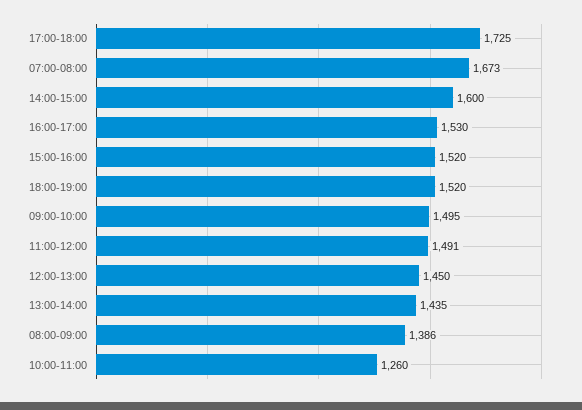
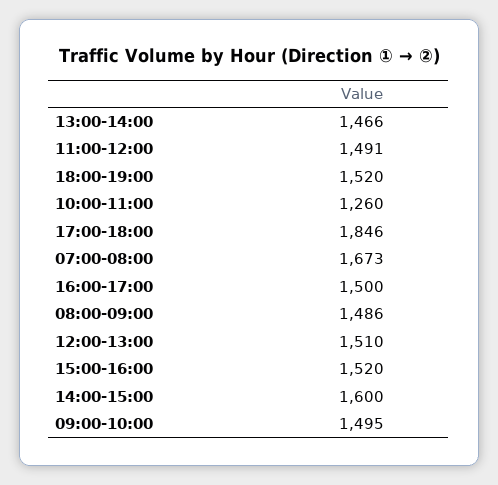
17:00-18:00: 1725 -> 1846
16:00-17:00: 1530 -> 1500
12:00-13:00: 1450 -> 1510
13:00-14:00: 1435 -> 1466
08:00-09:00: 1386 -> 1486

